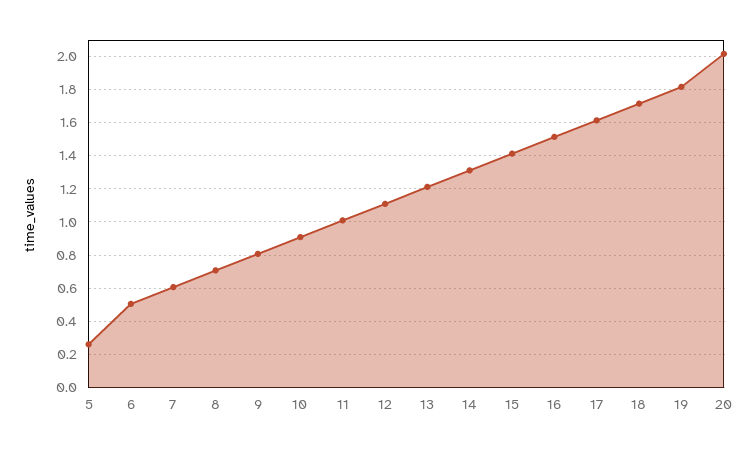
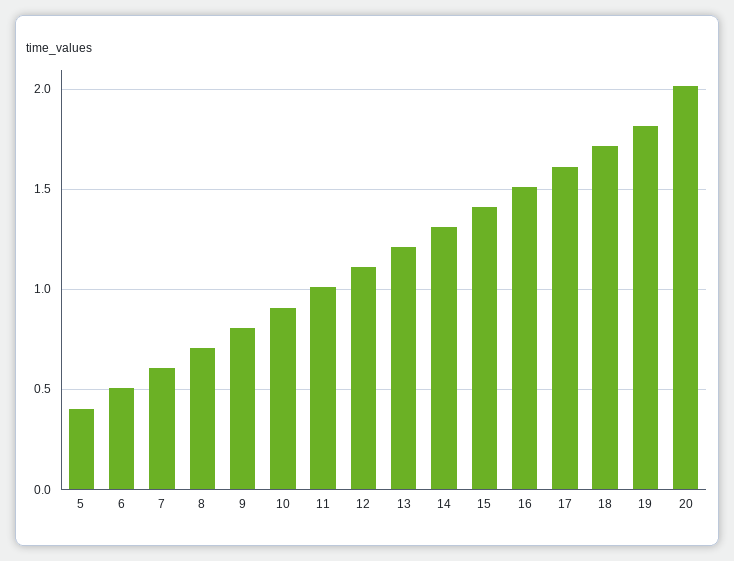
5: 0.25 -> 0.4

